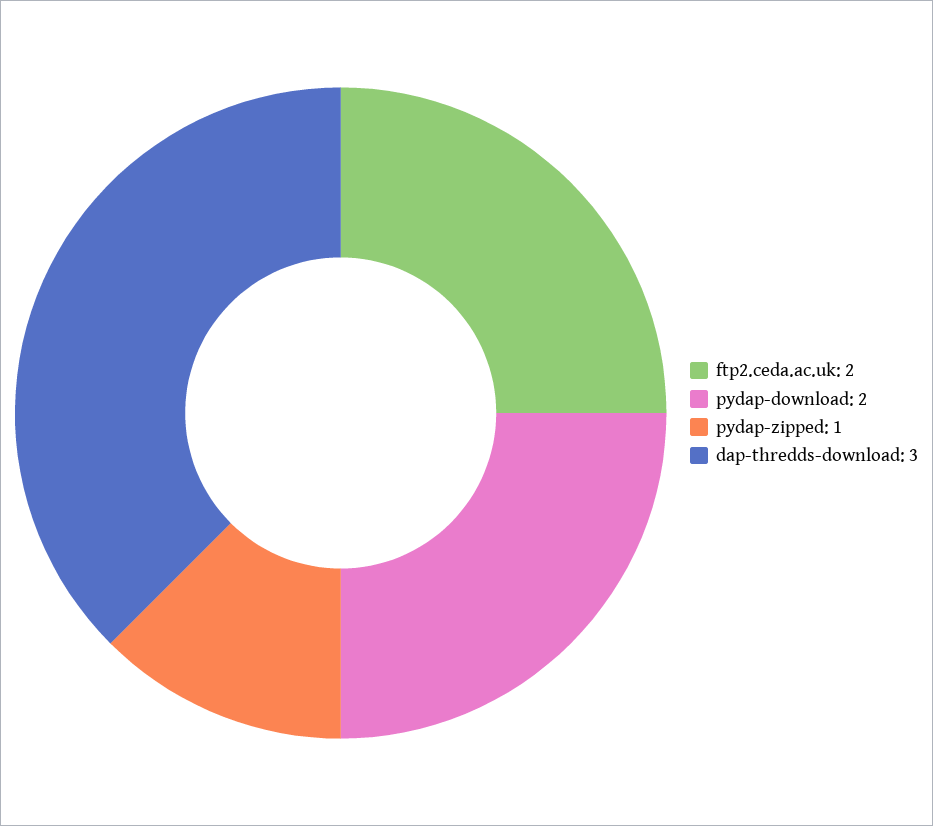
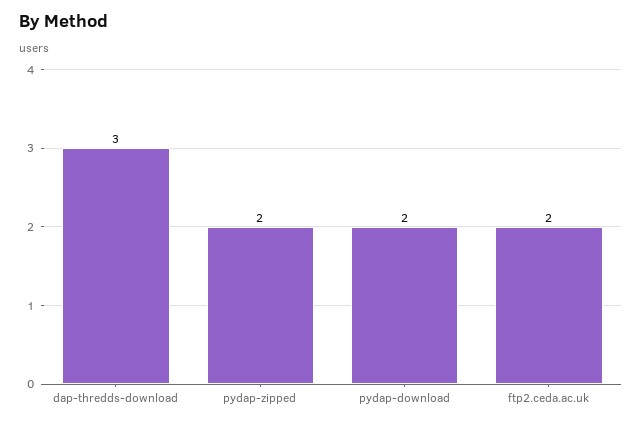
pydap-zipped: 1 -> 2

